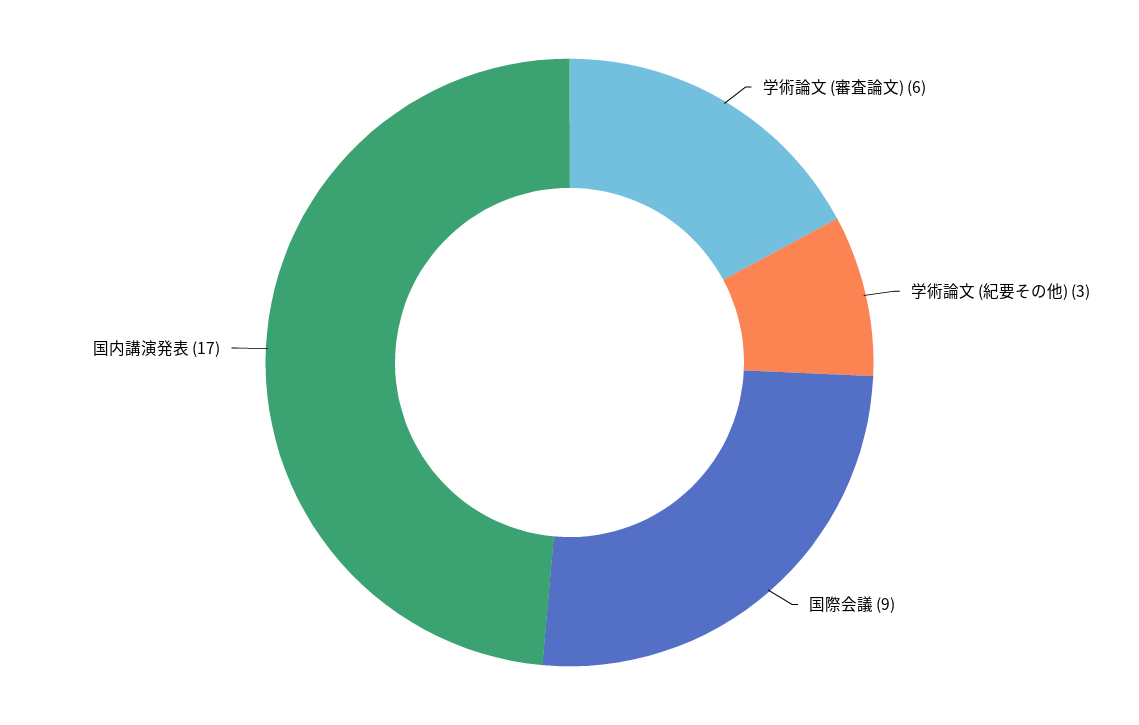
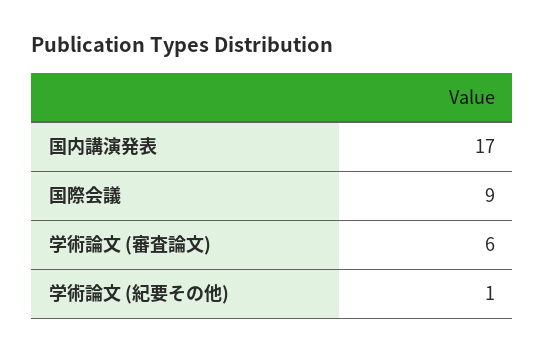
学術論文 (紀要その他): 3 -> 1

